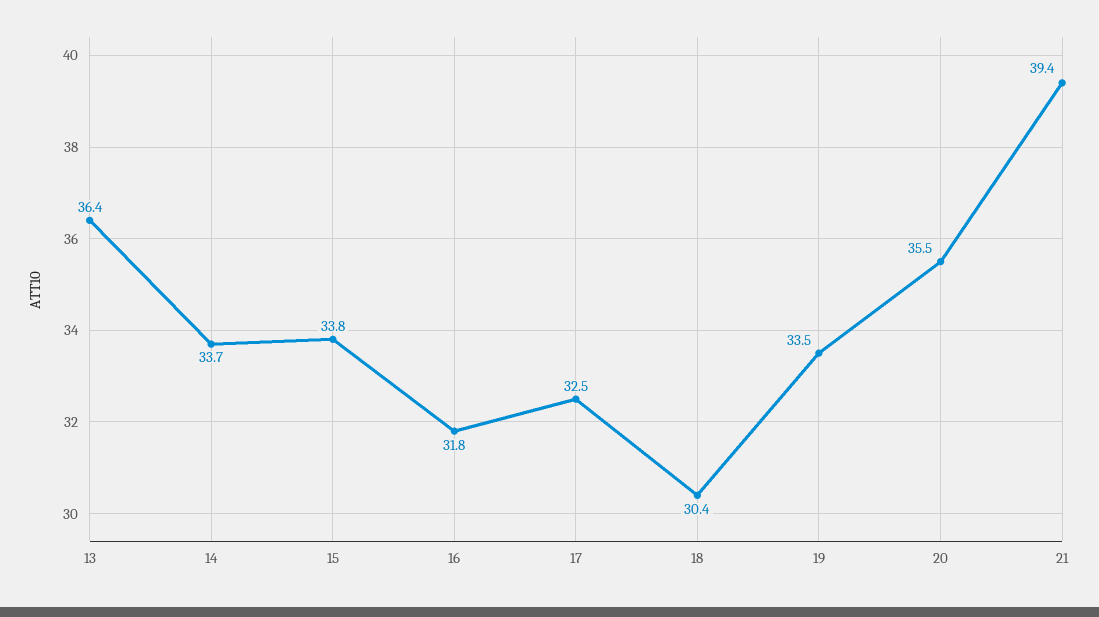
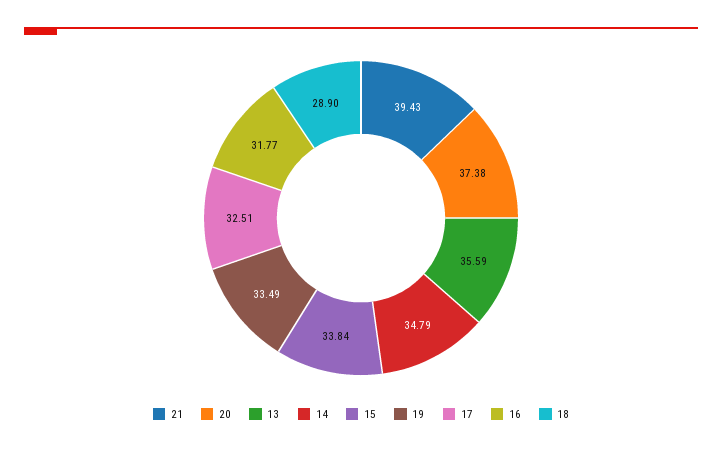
13: 36.4 -> 35.59
14: 33.7 -> 34.79
18: 30.4 -> 28.9
20: 35.5 -> 37.38

